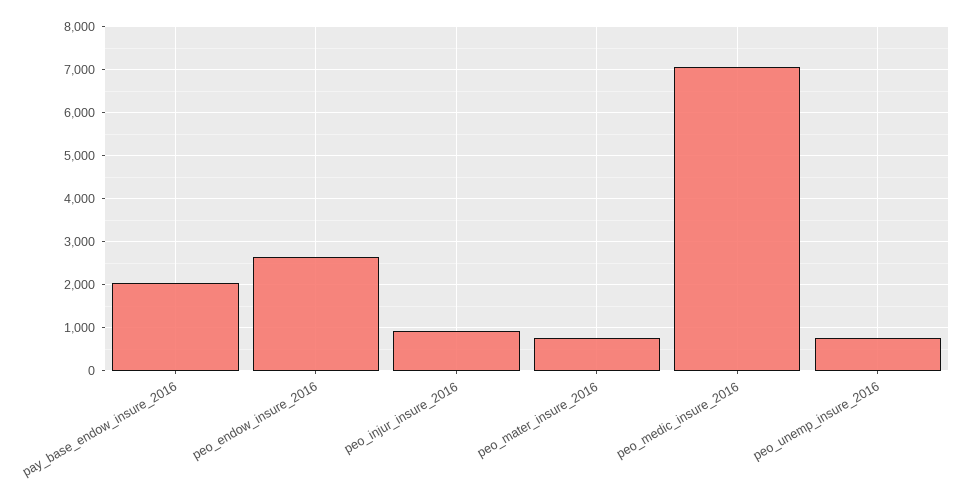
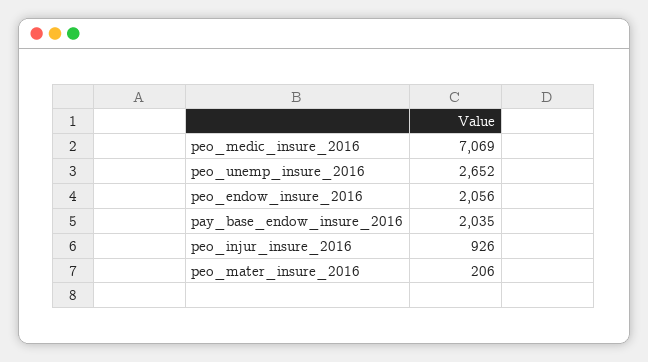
peo_endow_insure_2016: 2600 -> 2056
peo_mater_insure_2016: 800 -> 206
peo_unemp_insure_2016: 800 -> 2652

